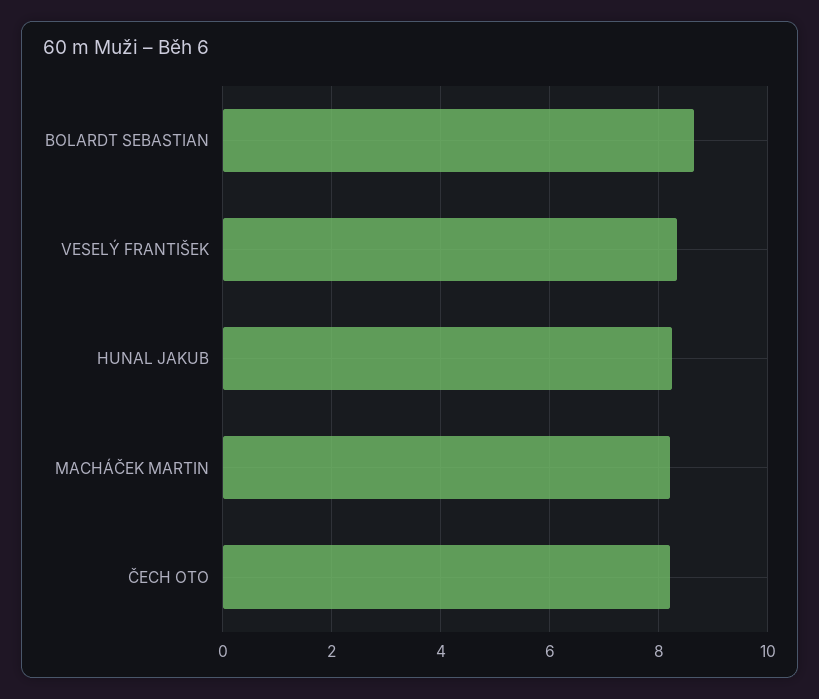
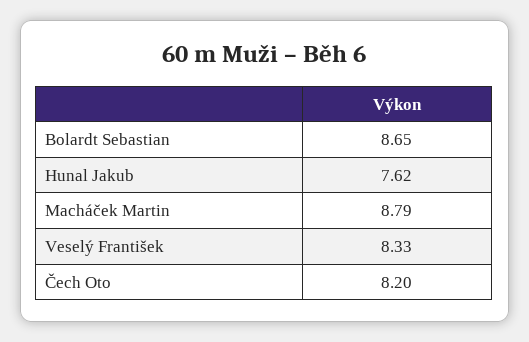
HUNAL JAKUB: 8.2 -> 7.62
MACHÁČEK MARTIN: 8.2 -> 8.79

